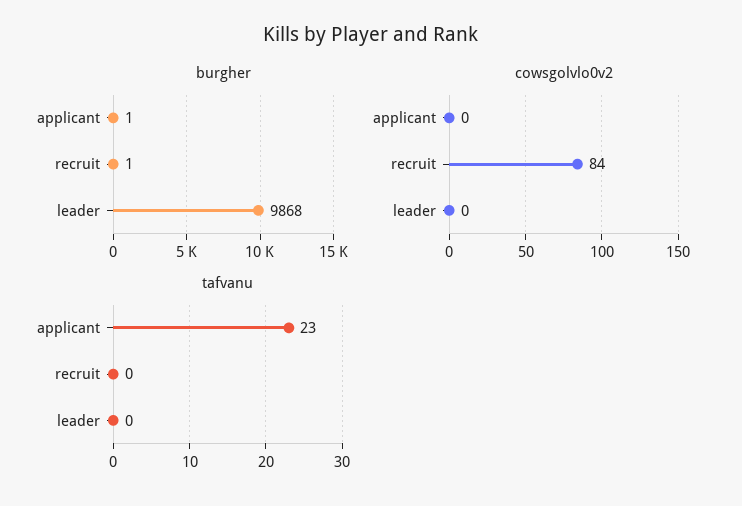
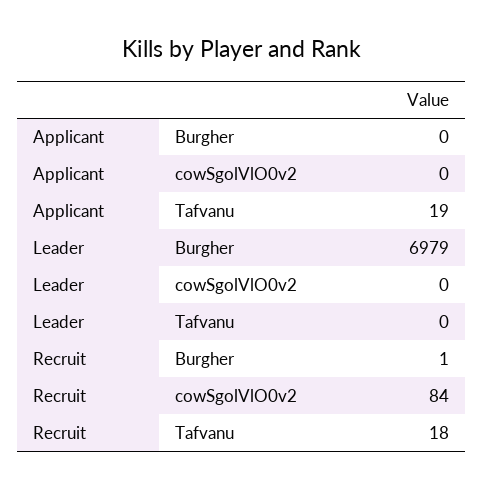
burgher, applicant: 1 -> 0
burgher, leader: 9868 -> 6979
tafvanu, applicant: 23 -> 19
tafvanu, recruit: 0 -> 18

